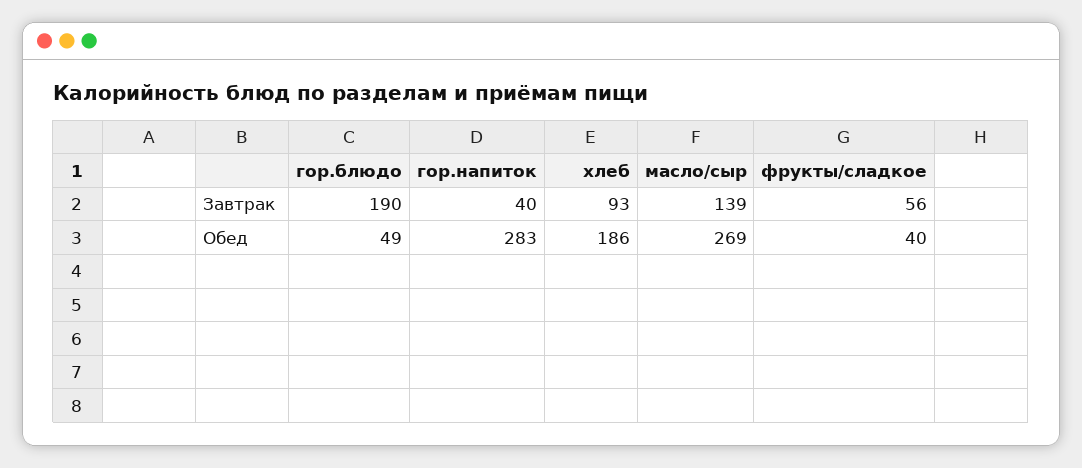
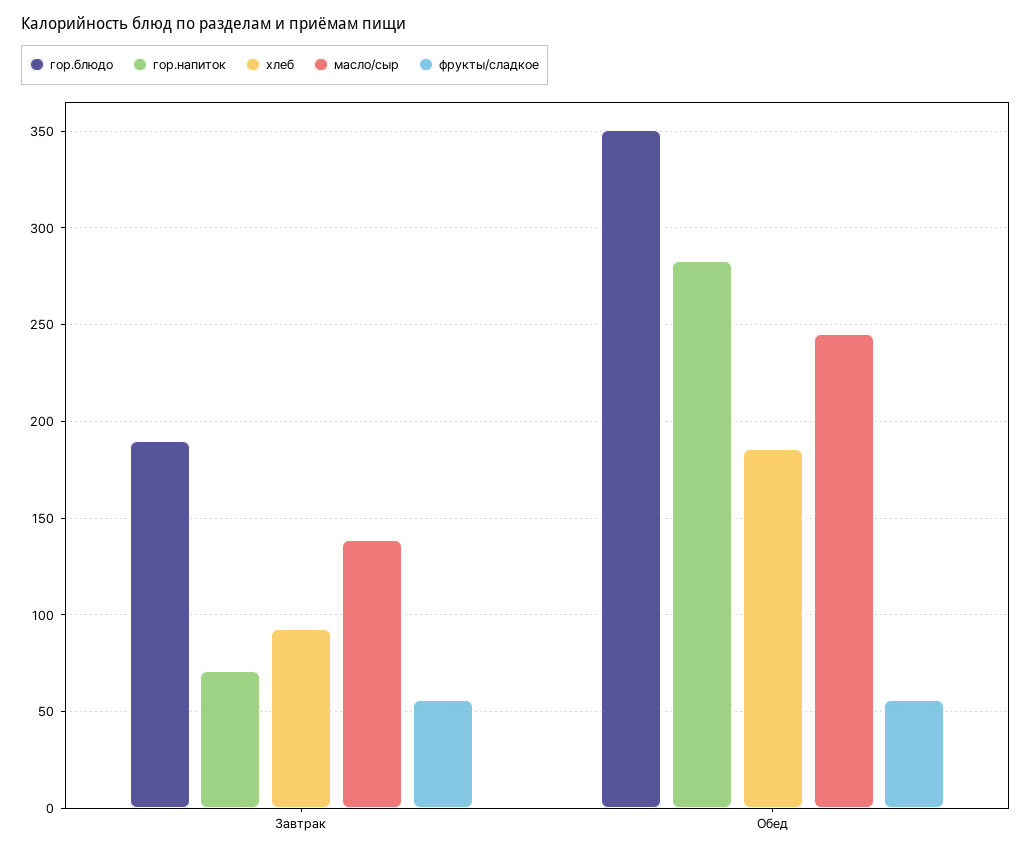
гор.напиток, Завтрак: 40 -> 70
гор.блюдо, Обед: 49 -> 350
масло/сыр, Обед: 269 -> 245
фрукты/сладкое, Обед: 40 -> 55

